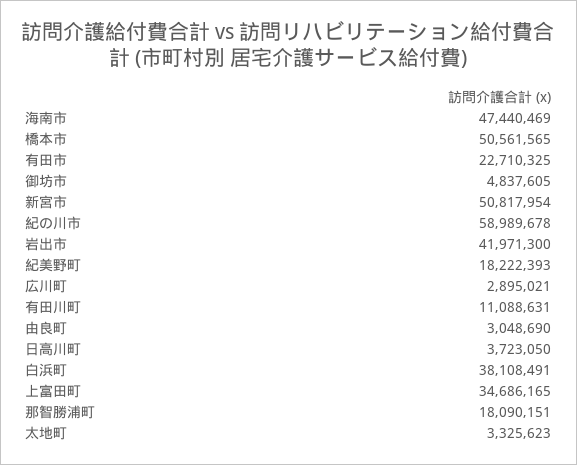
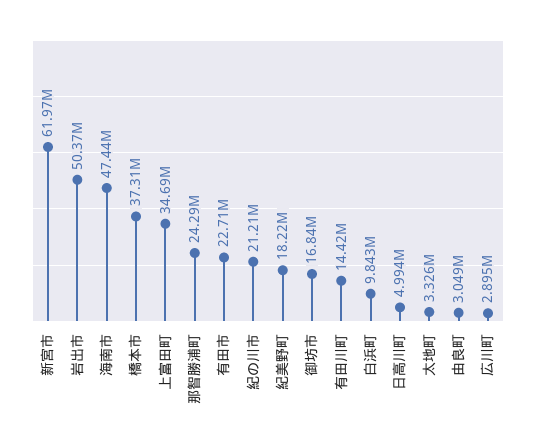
橋本市: 50561565 -> 37310000
御坊市: 4837605 -> 16840000
新宮市: 50817954 -> 61970000
紀の川市: 58989678 -> 21210000
岩出市: 41971300 -> 50370000
有田川町: 11088631 -> 14420000
日高川町: 3723050 -> 4994000
白浜町: 38108491 -> 9843000
那智勝浦町: 18090151 -> 24290000

